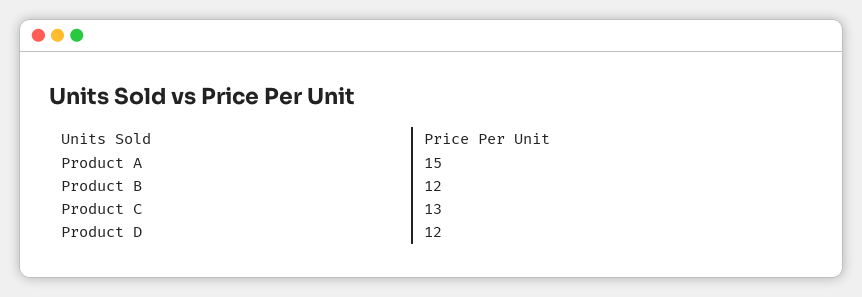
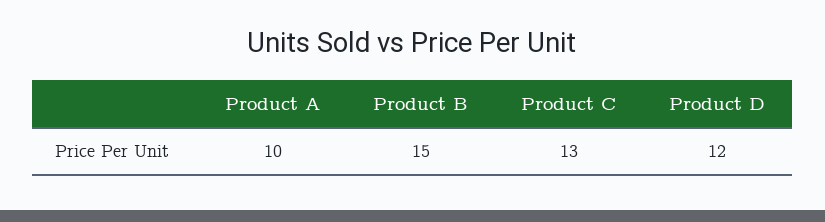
Product A: 15 -> 10
Product B: 12 -> 15

